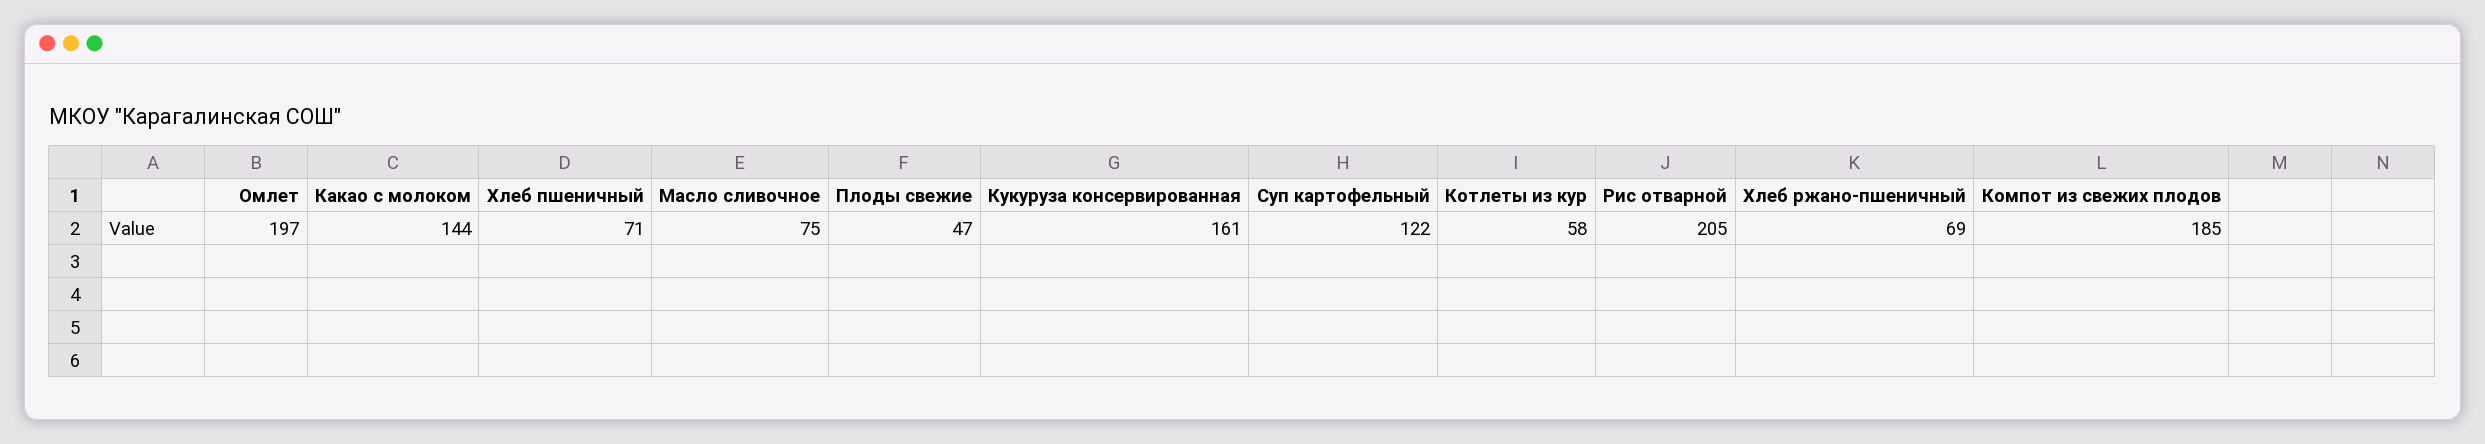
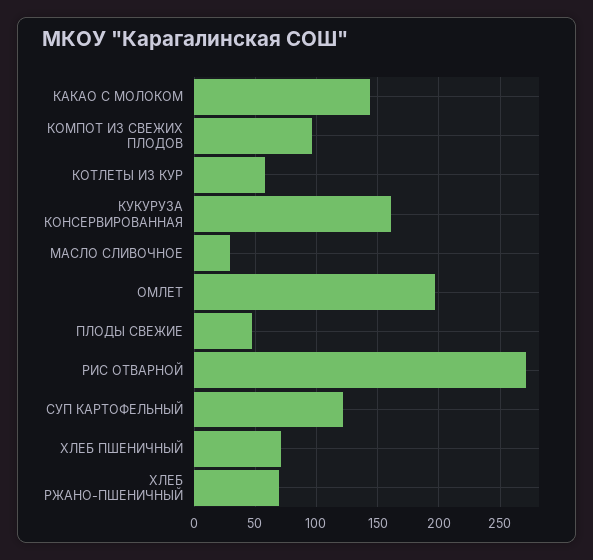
Масло сливочное: 75 -> 30
Рис отварной: 205 -> 270
Компот из свежих плодов: 185 -> 95

